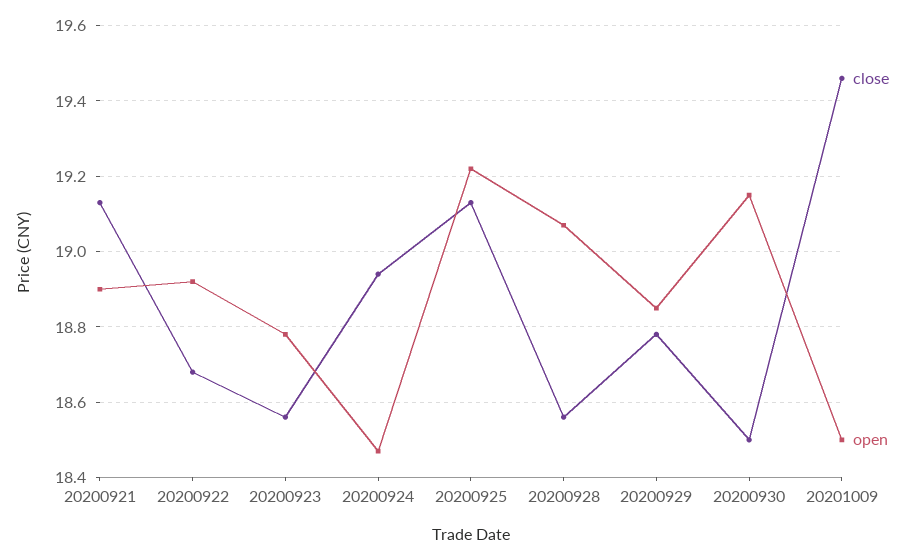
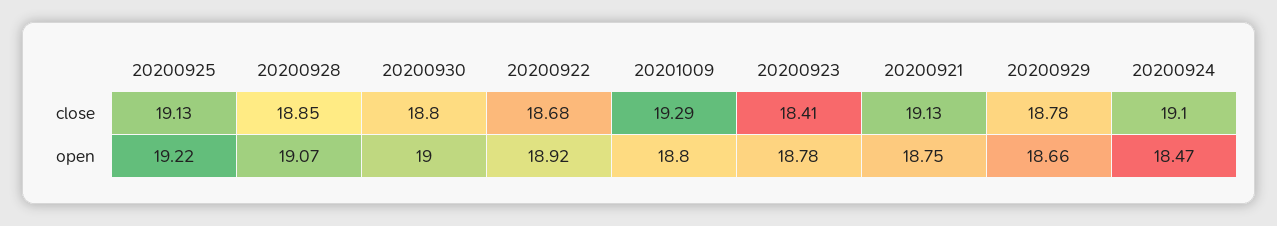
open, 20200921: 18.9 -> 18.75
close, 20200923: 18.55 -> 18.41
close, 20200924: 18.95 -> 19.1
close, 20200928: 18.55 -> 18.85
open, 20200929: 18.85 -> 18.66
close, 20200930: 18.5 -> 18.8
open, 20200930: 19.15 -> 19
close, 20201009: 19.45 -> 19.29
open, 20201009: 18.5 -> 18.8

